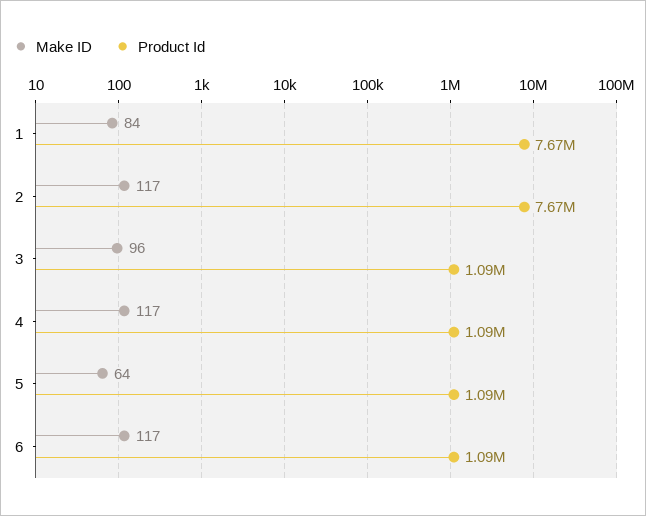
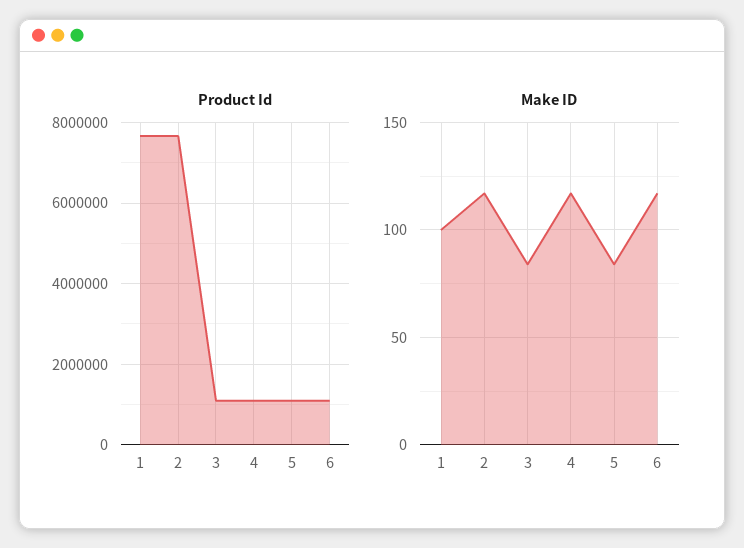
Make ID, 1: 84 -> 100
Make ID, 3: 96 -> 85
Make ID, 5: 64 -> 85

